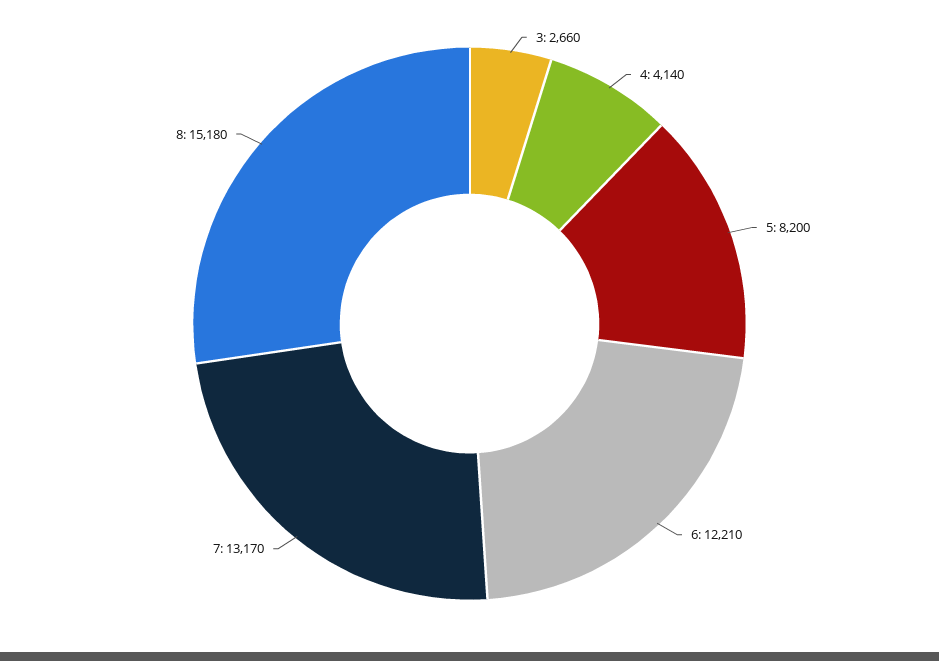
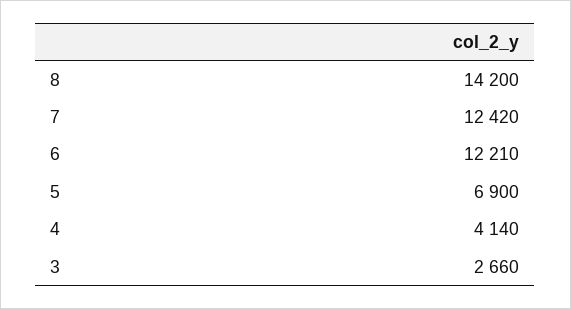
5: 8200 -> 6900
7: 13170 -> 12420
8: 15180 -> 14200

